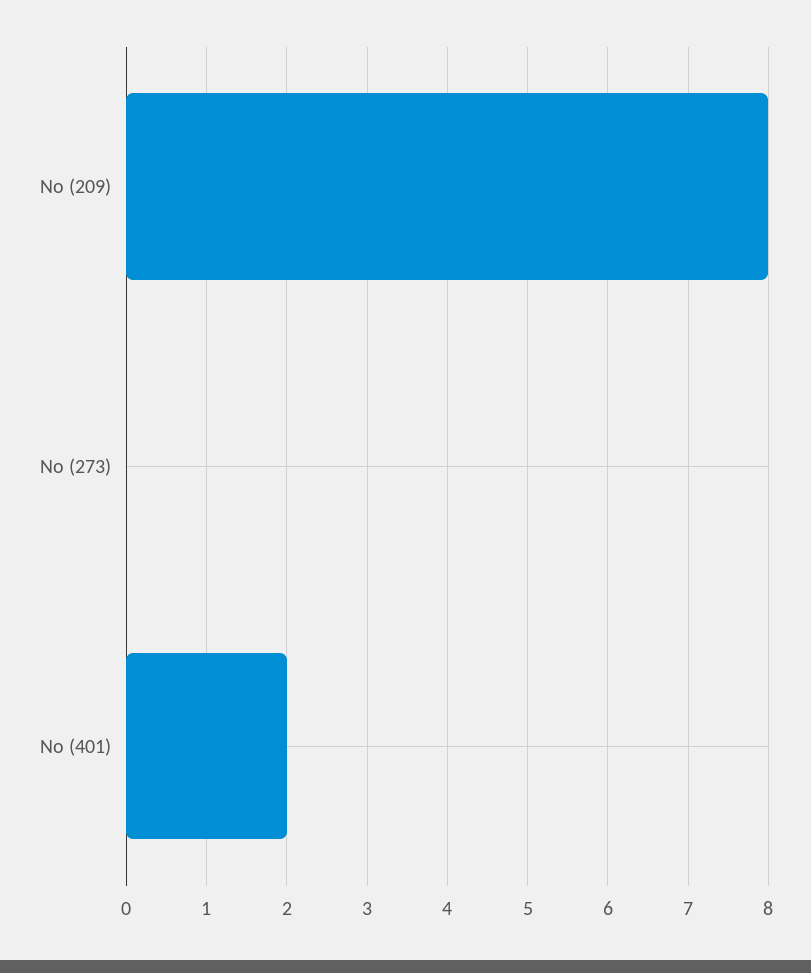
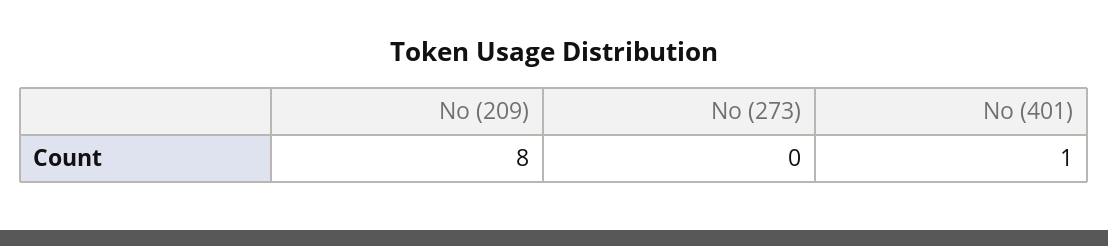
No (401): 2 -> 1

